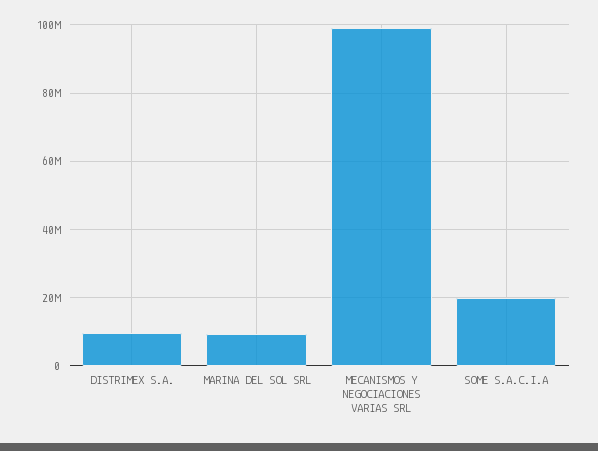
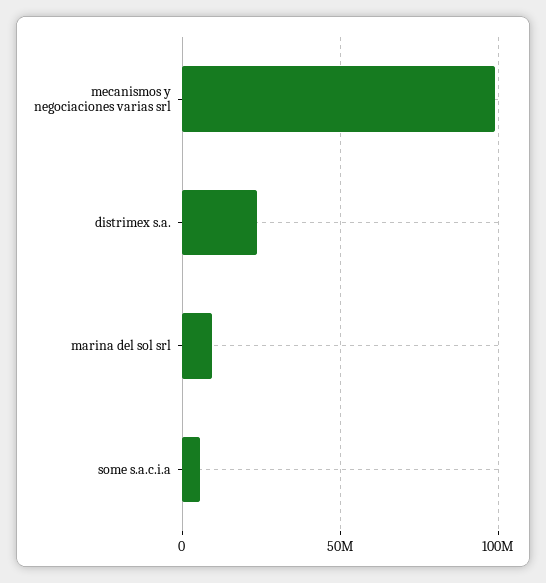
DISTRIMEX S.A.: 10000000 -> 25000000
SOME S.A.C.I.A: 20000000 -> 5000000

